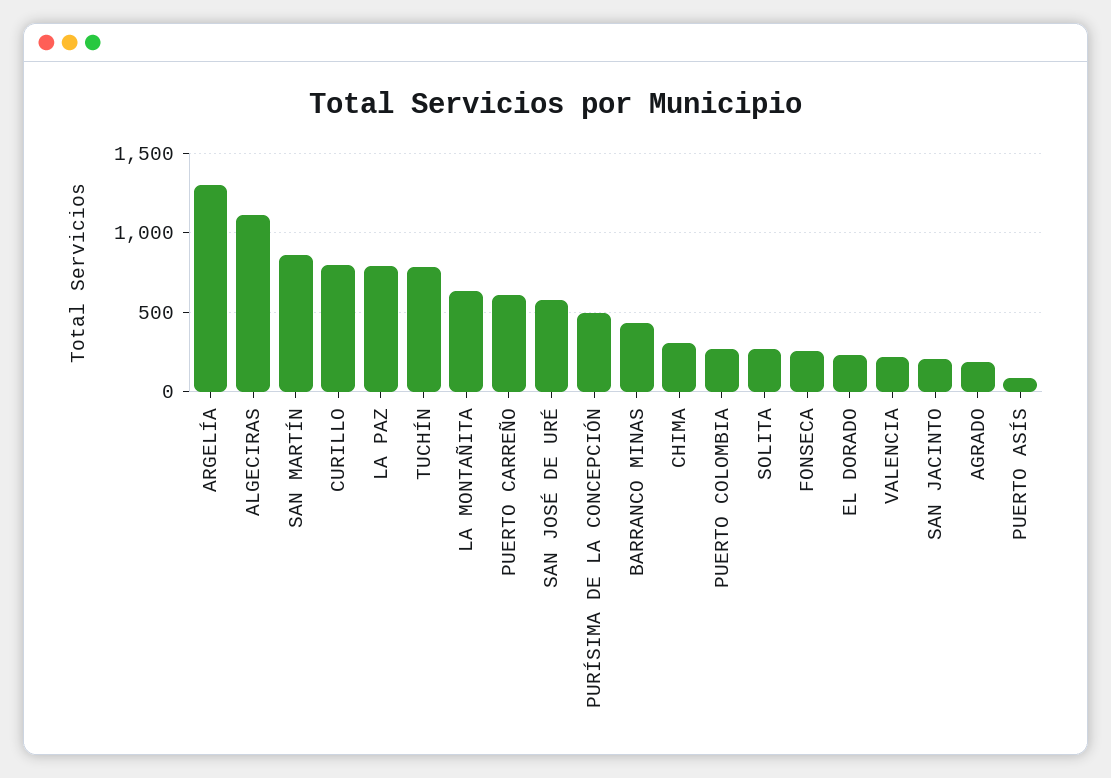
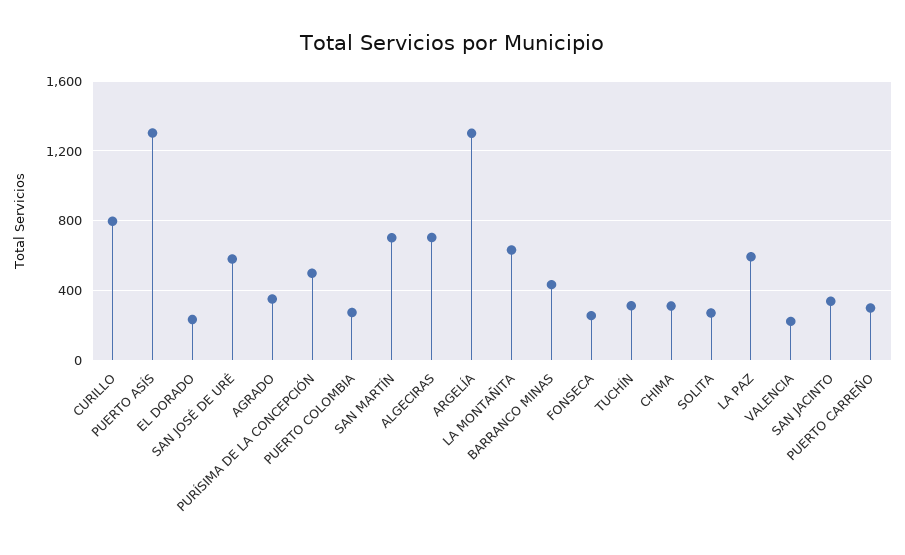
ALGECIRAS: 1100 -> 700
SAN MARTÍN: 850 -> 700
LA PAZ: 800 -> 600
TUCHÍN: 800 -> 300
PUERTO CARREÑO: 600 -> 300
SAN JACINTO: 200 -> 350
AGRADO: 200 -> 350
PUERTO ASÍS: 100 -> 1300

